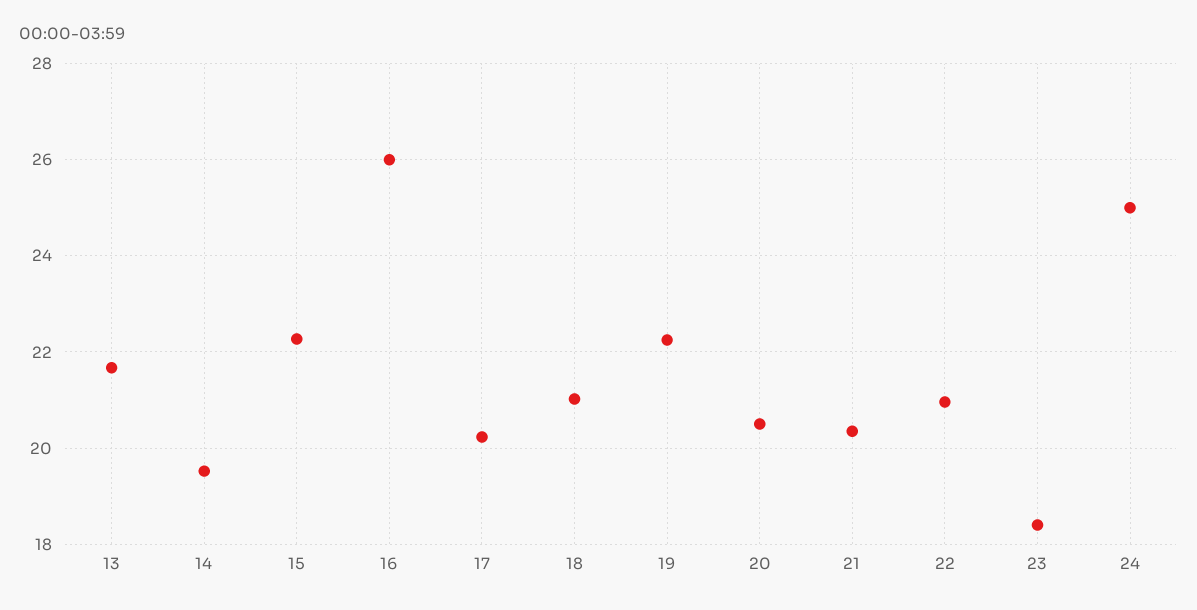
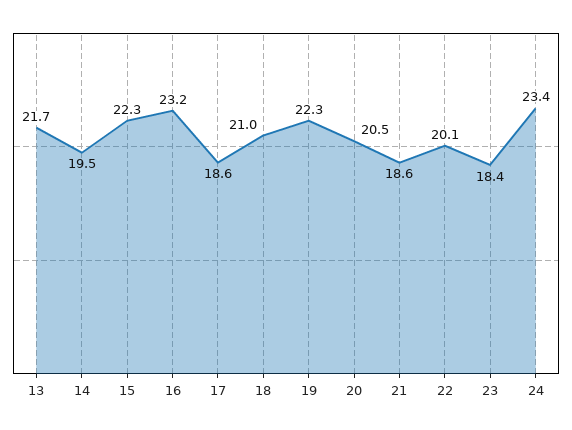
16: 26 -> 23.2
17: 20.2 -> 18.6
21: 20.4 -> 18.6
22: 21 -> 20.1
24: 25 -> 23.4

